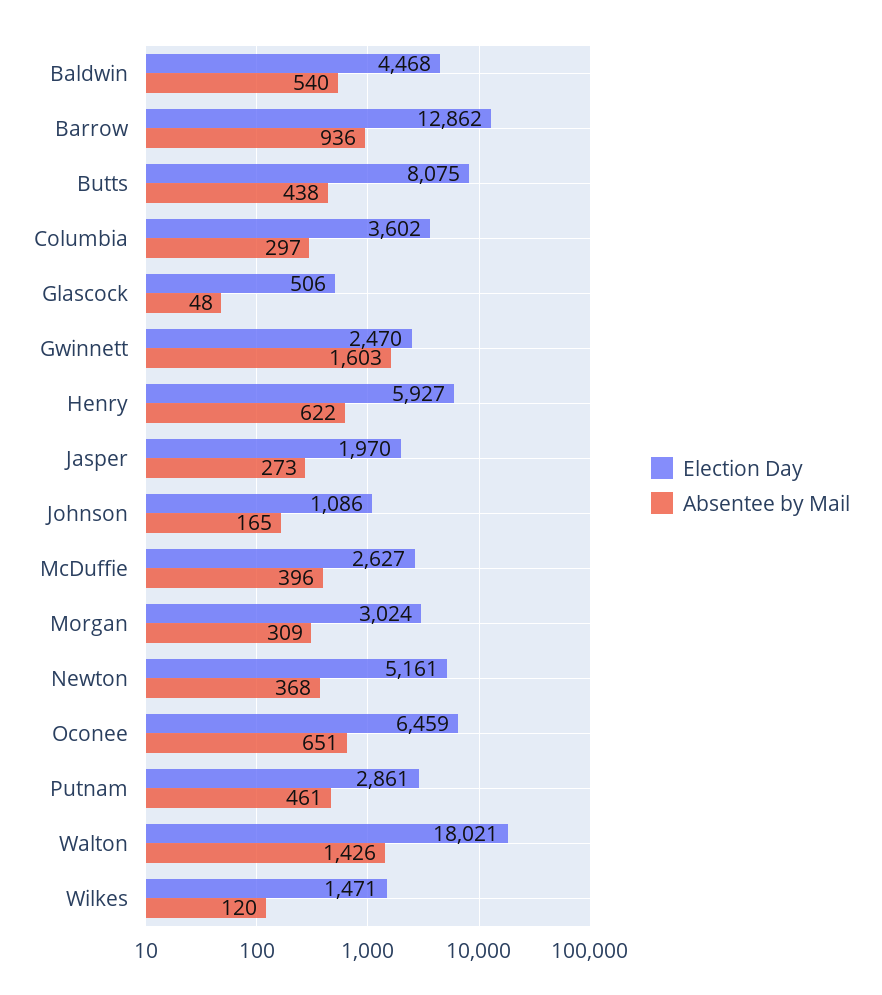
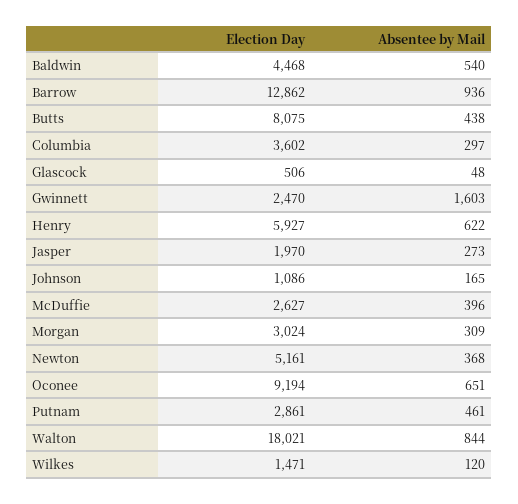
Election Day, Oconee: 6459 -> 9194
Absentee by Mail, Walton: 1426 -> 844

